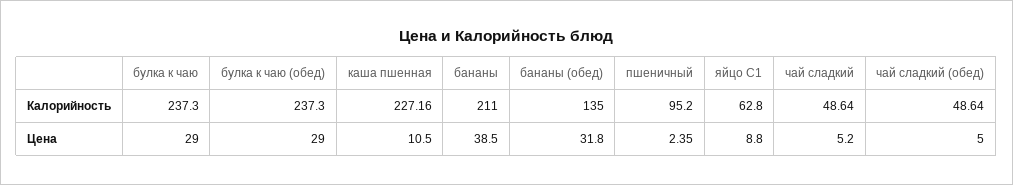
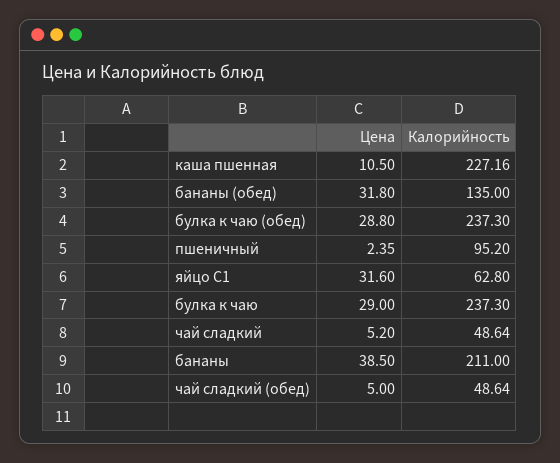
булка к чаю (обед), Цена: 29 -> 28.8
яйцо С1, Цена: 8.8 -> 31.6

